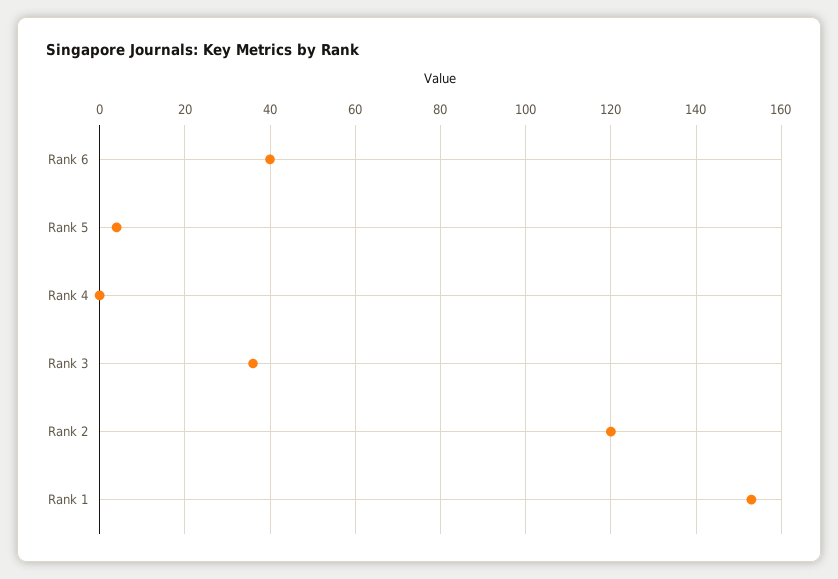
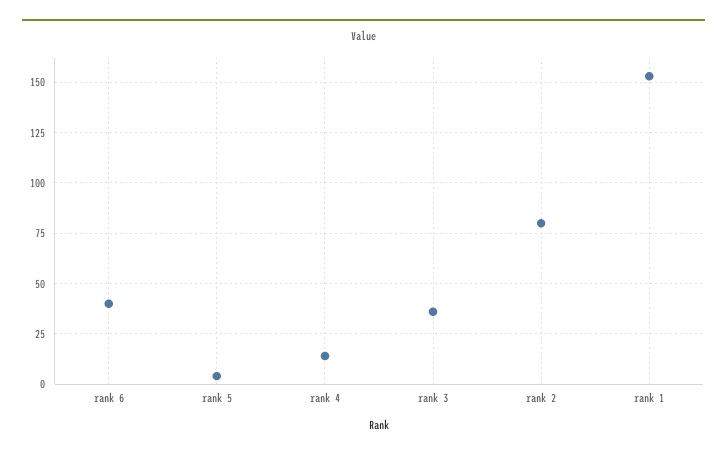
Rank 4: 0 -> 15
Rank 2: 120 -> 80

